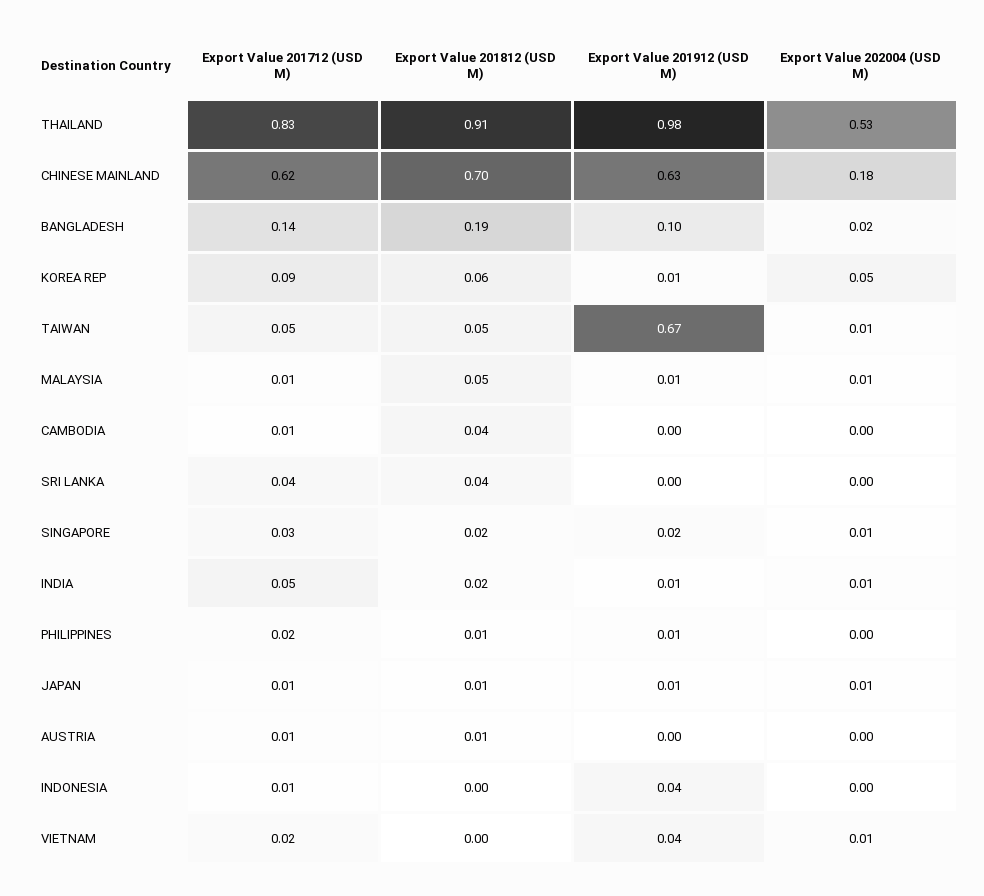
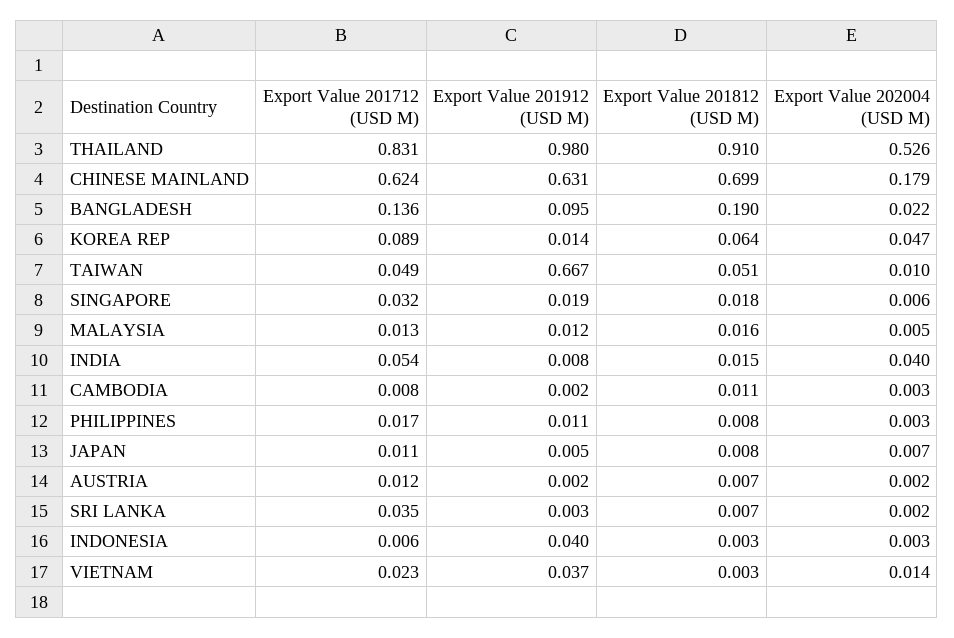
Export Value 201812 (USD M), MALAYSIA: 0.05 -> 0.016
Export Value 201812 (USD M), CAMBODIA: 0.04 -> 0.011
Export Value 201812 (USD M), SRI LANKA: 0.04 -> 0.007
Export Value 202004 (USD M), INDIA: 0.01 -> 0.04

